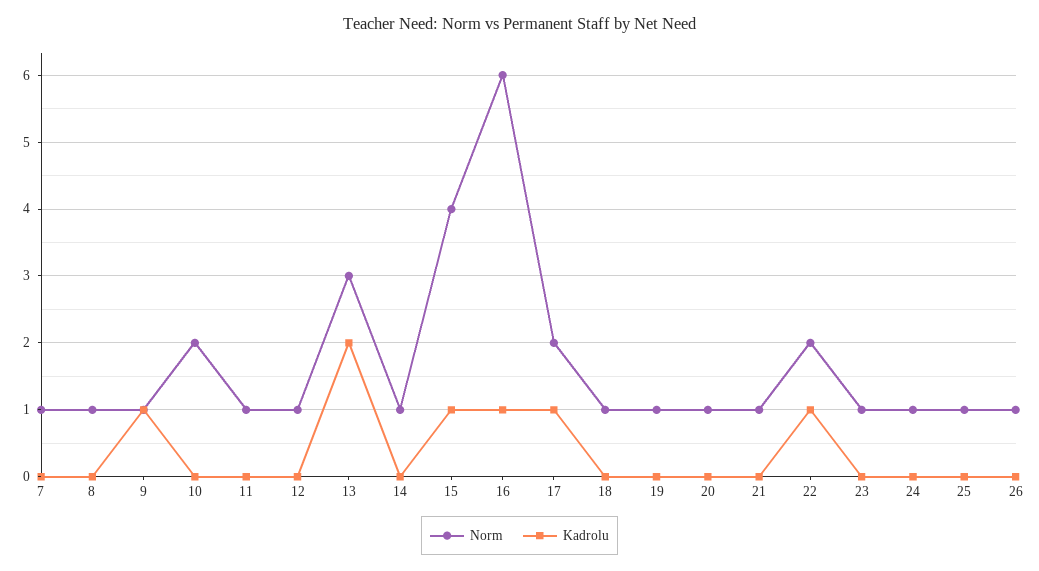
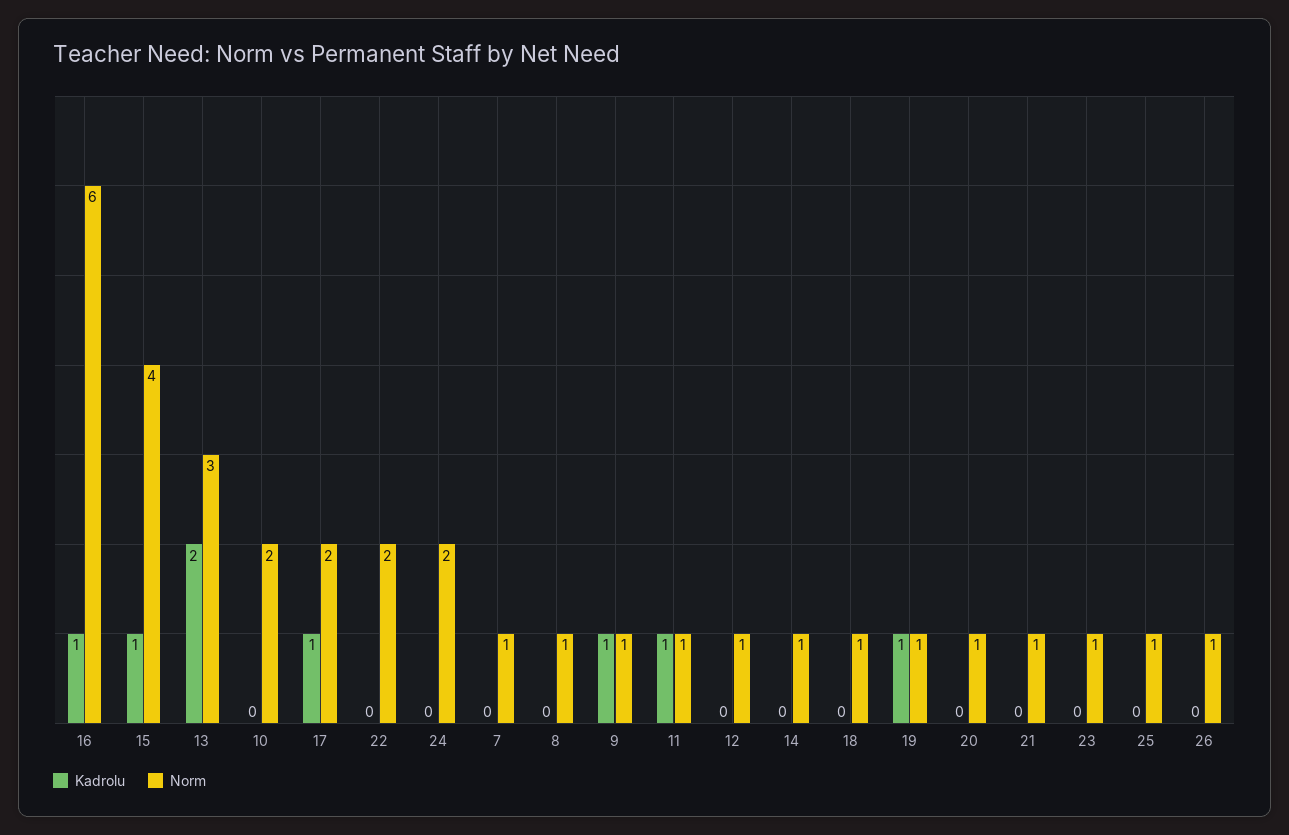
Kadrolu, 11: 0 -> 1
Kadrolu, 19: 0 -> 1
Kadrolu, 22: 1 -> 0
Norm, 24: 1 -> 2

